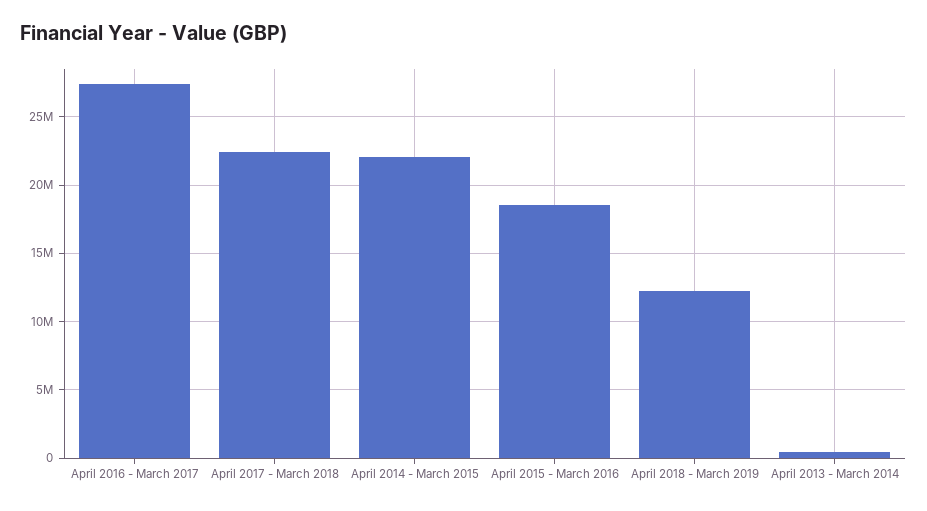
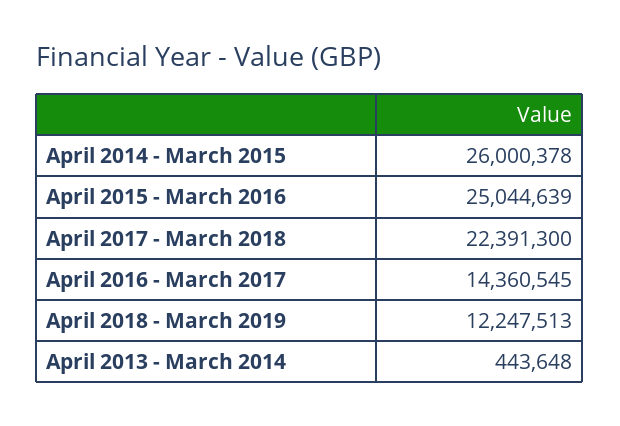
April 2016 - March 2017: 27500000 -> 14360545
April 2014 - March 2015: 22000000 -> 26000378
April 2015 - March 2016: 18500000 -> 25044639

